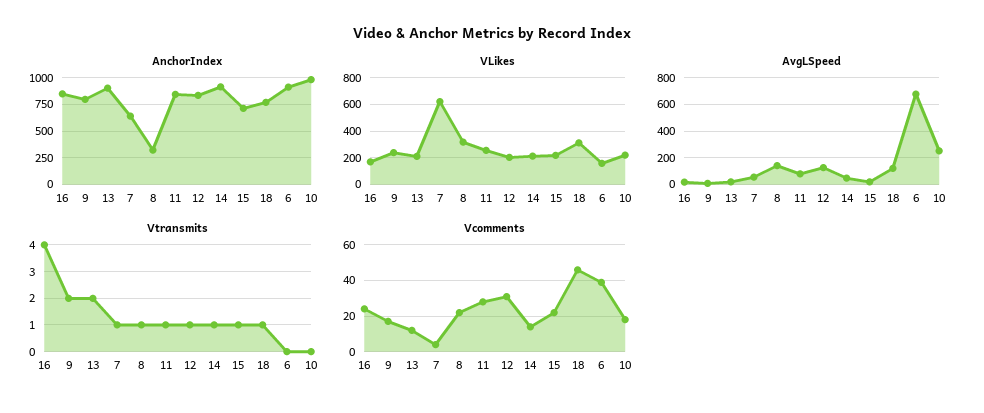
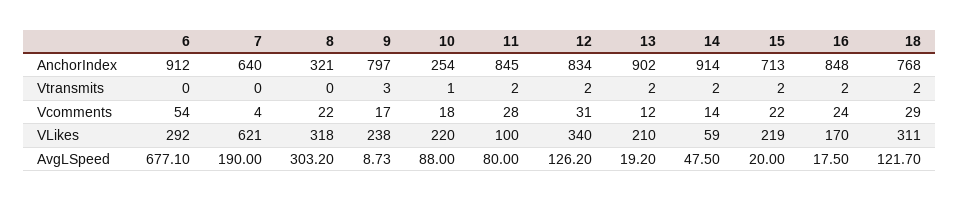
AnchorIndex, 10: 1000 -> 254
VLikes, 11: 250 -> 100
VLikes, 12: 200 -> 340
VLikes, 14: 200 -> 59
VLikes, 6: 150 -> 292
AvgLSpeed, 7: 50 -> 190
AvgLSpeed, 8: 150 -> 303.2
AvgLSpeed, 10: 250 -> 88
Vtransmits, 16: 4 -> 2
Vtransmits, 9: 2 -> 3
Vtransmits, 7: 1 -> 0
Vtransmits, 8: 1 -> 0
Vtransmits, 11: 1 -> 2
Vtransmits, 12: 1 -> 2
Vtransmits, 14: 1 -> 2
Vtransmits, 15: 1 -> 2
Vtransmits, 18: 1 -> 2
Vtransmits, 10: 0 -> 1
Vcomments, 18: 45 -> 29
Vcomments, 6: 40 -> 54

